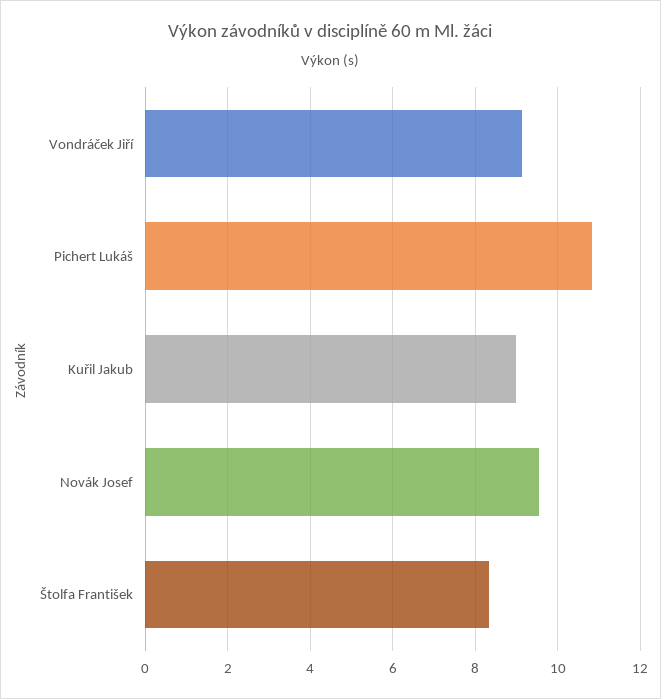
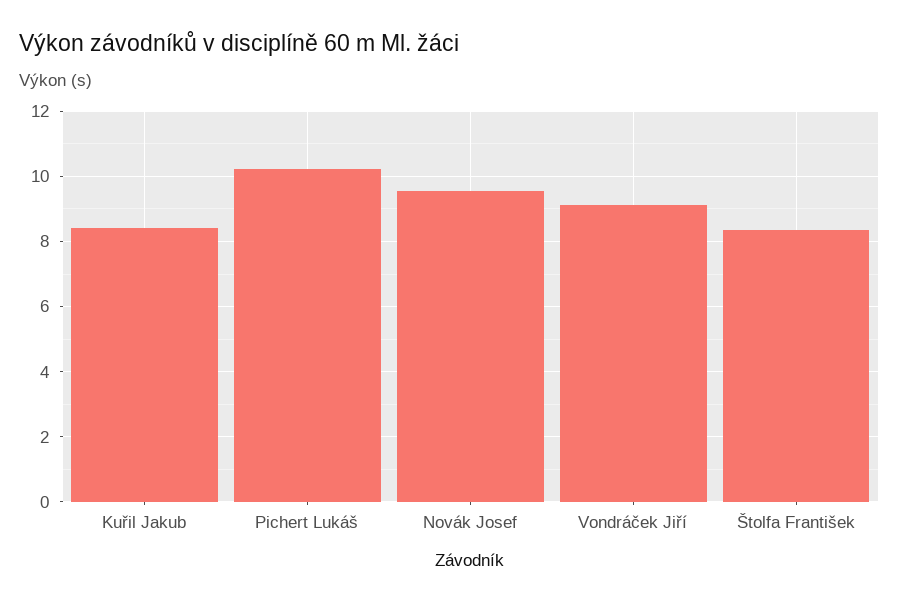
Pichert Lukáš: 10.8 -> 10.2
Kuřil Jakub: 9 -> 8.4

